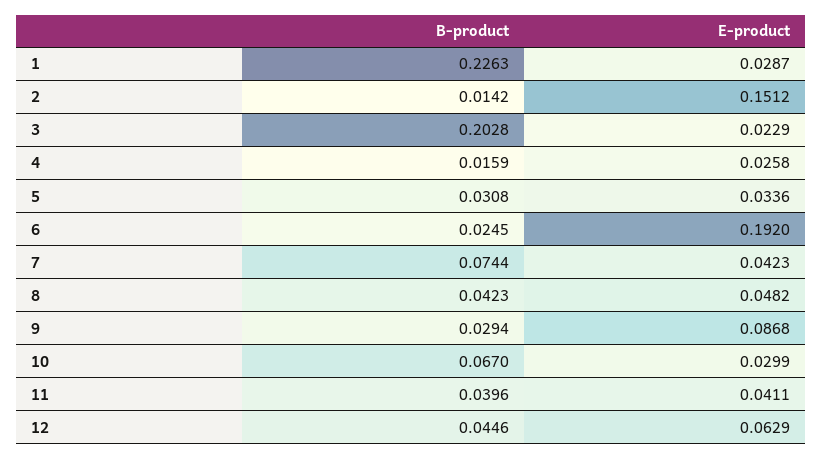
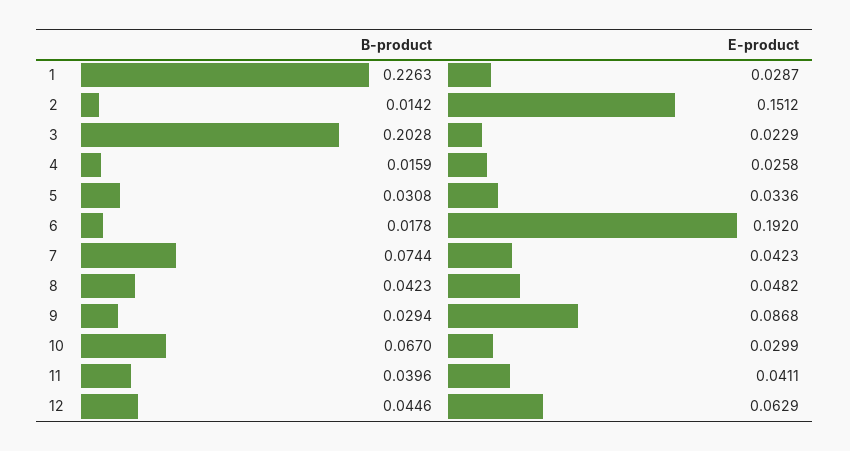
B-product, 6: 0.0245 -> 0.0178

